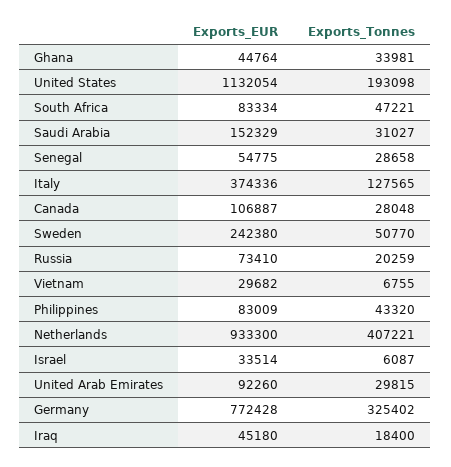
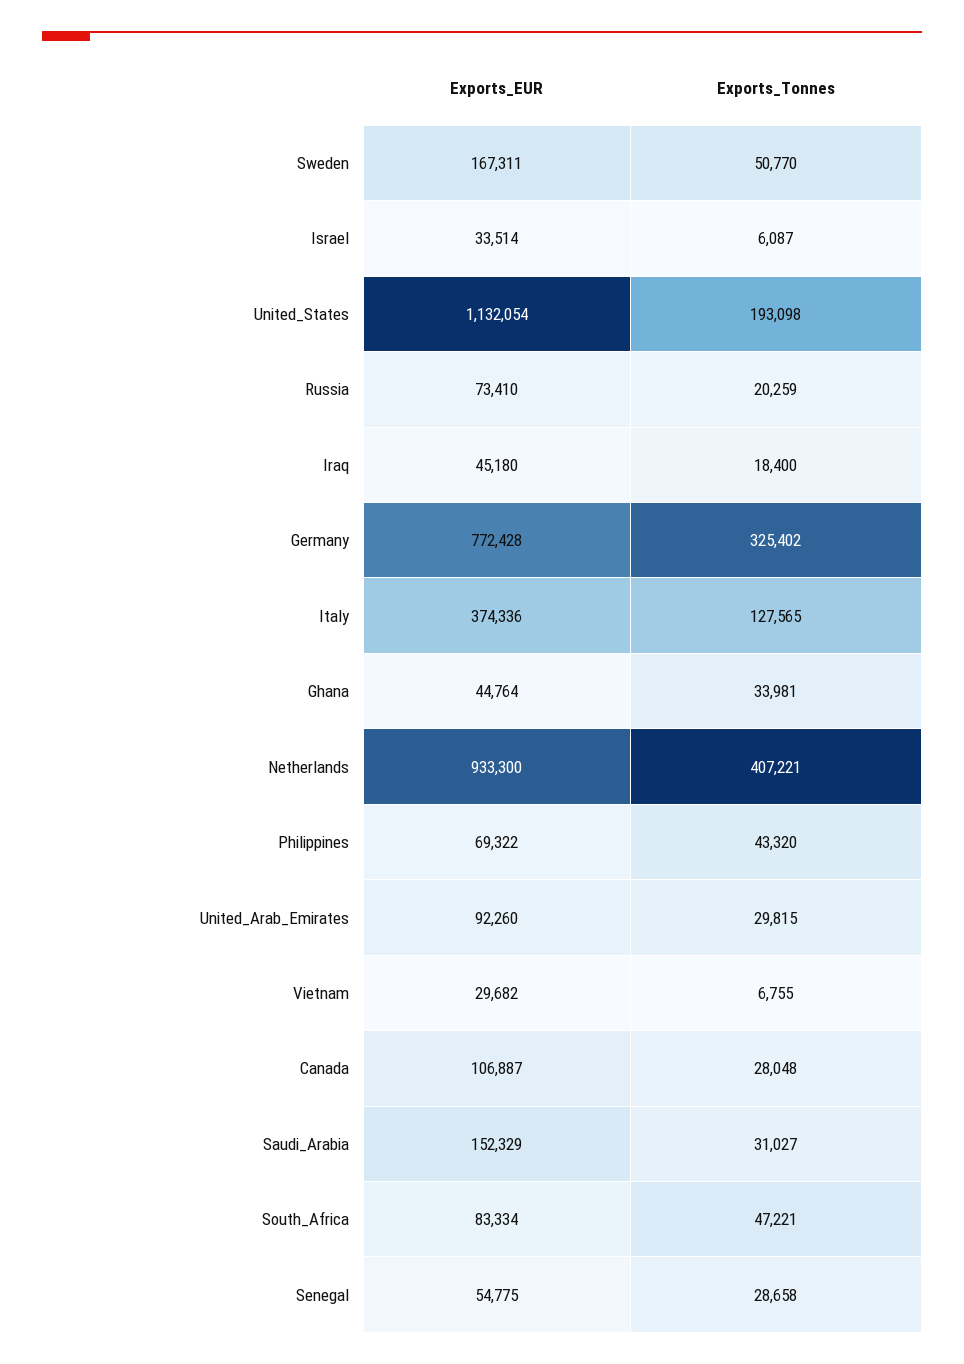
Exports_EUR, Sweden: 242380 -> 167311
Exports_EUR, Philippines: 83009 -> 69322

